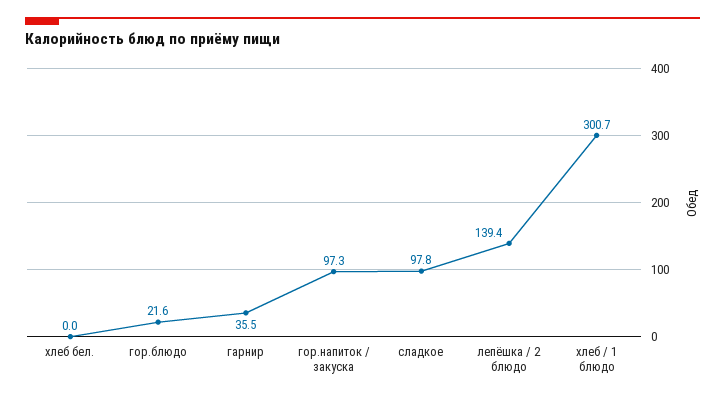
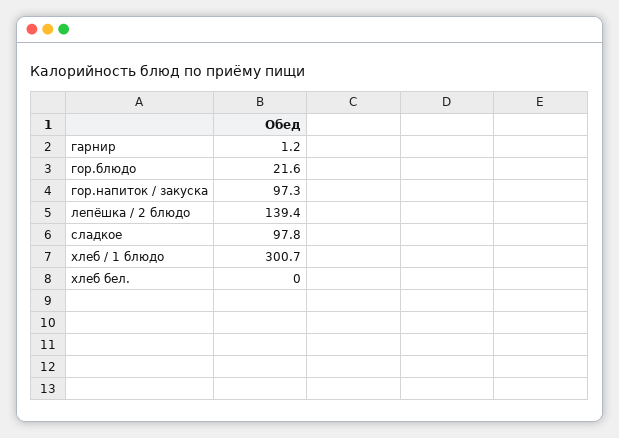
гарнир: 35.5 -> 1.2

